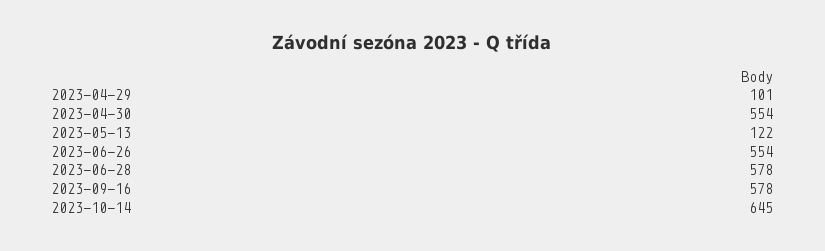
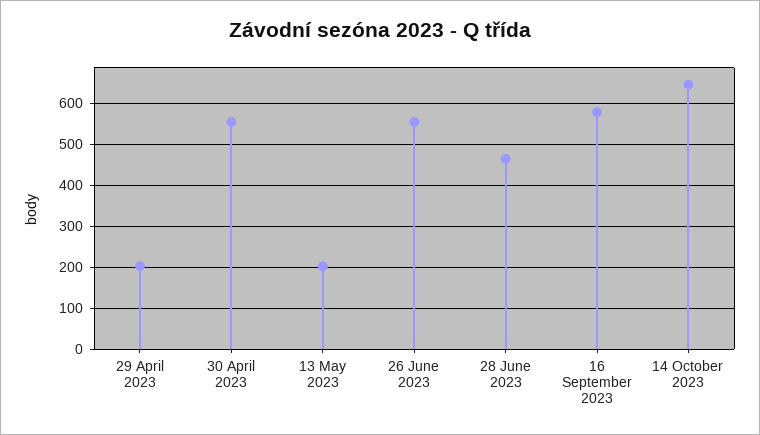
2023-04-29: 101 -> 200
2023-05-13: 122 -> 200
2023-06-28: 578 -> 460

